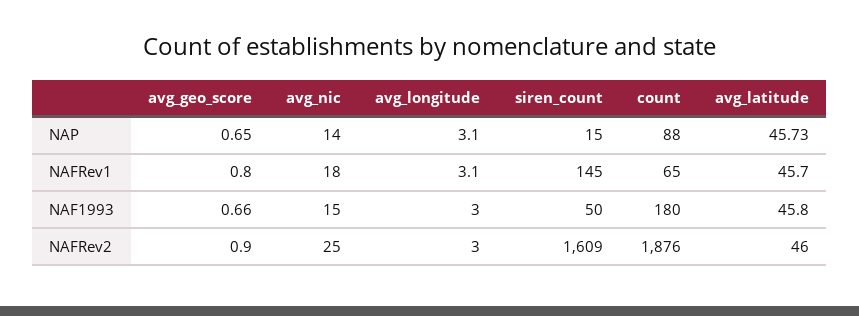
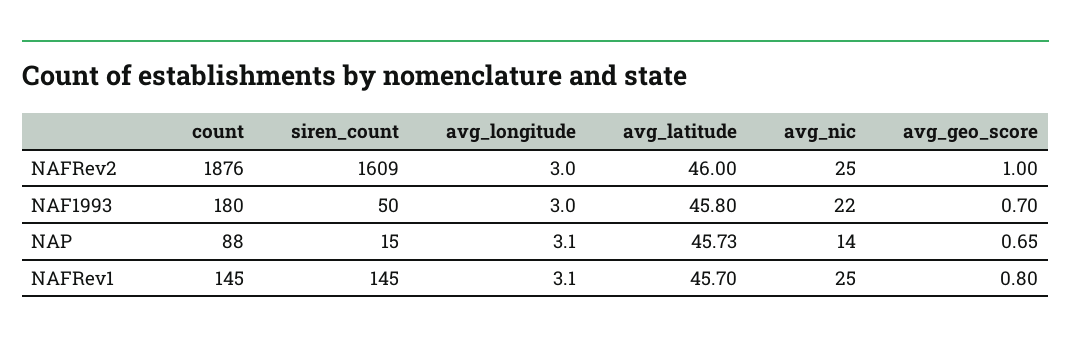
avg_nic, NAFRev1: 18 -> 25
count, NAFRev1: 65 -> 145
avg_geo_score, NAF1993: 0.66 -> 0.7
avg_nic, NAF1993: 15 -> 22
avg_geo_score, NAFRev2: 0.9 -> 1

